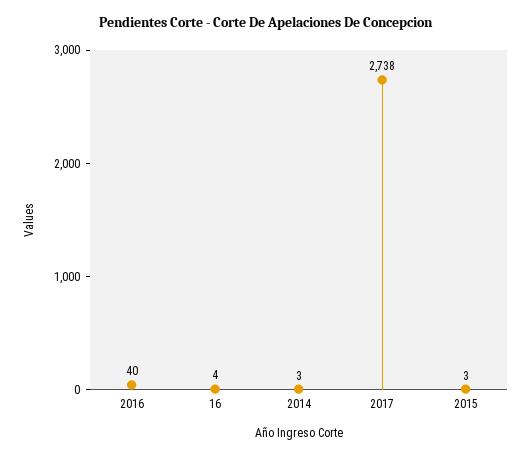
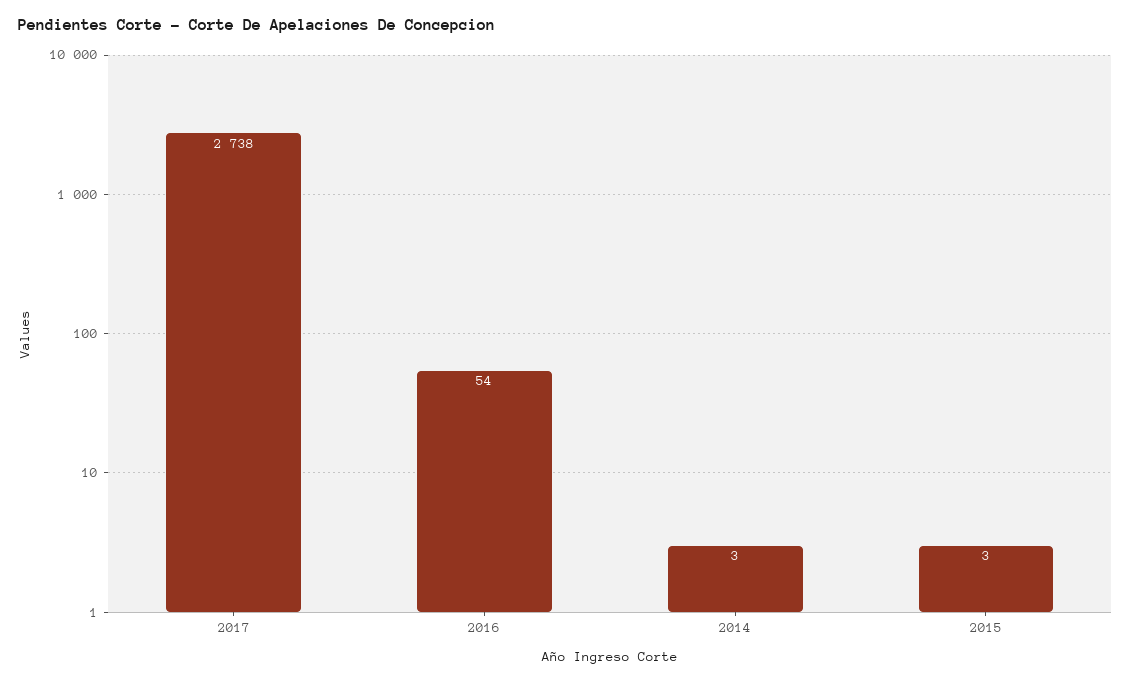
2016: 40 -> 54
16: 4 -> none

